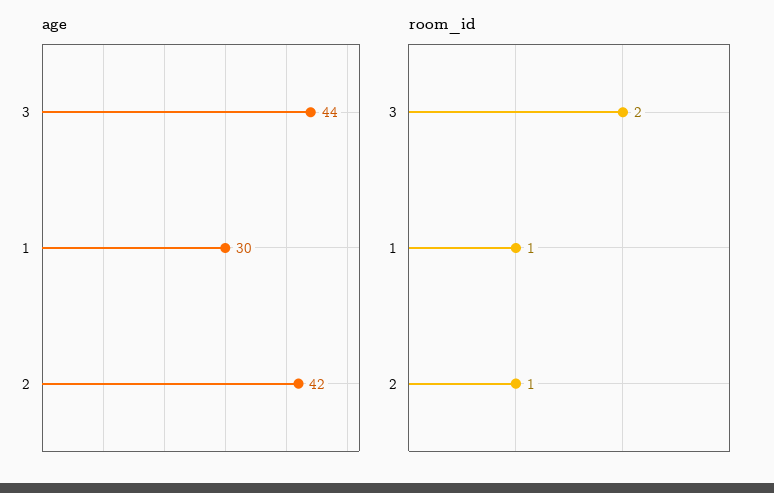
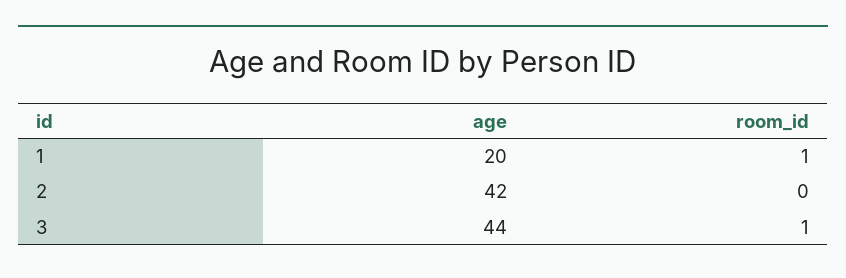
age, 1: 30 -> 20
room_id, 3: 2 -> 1
room_id, 2: 1 -> 0

